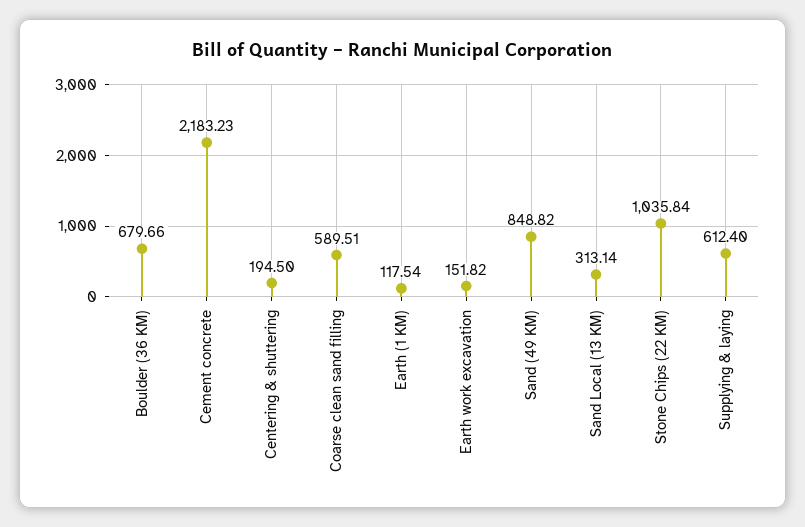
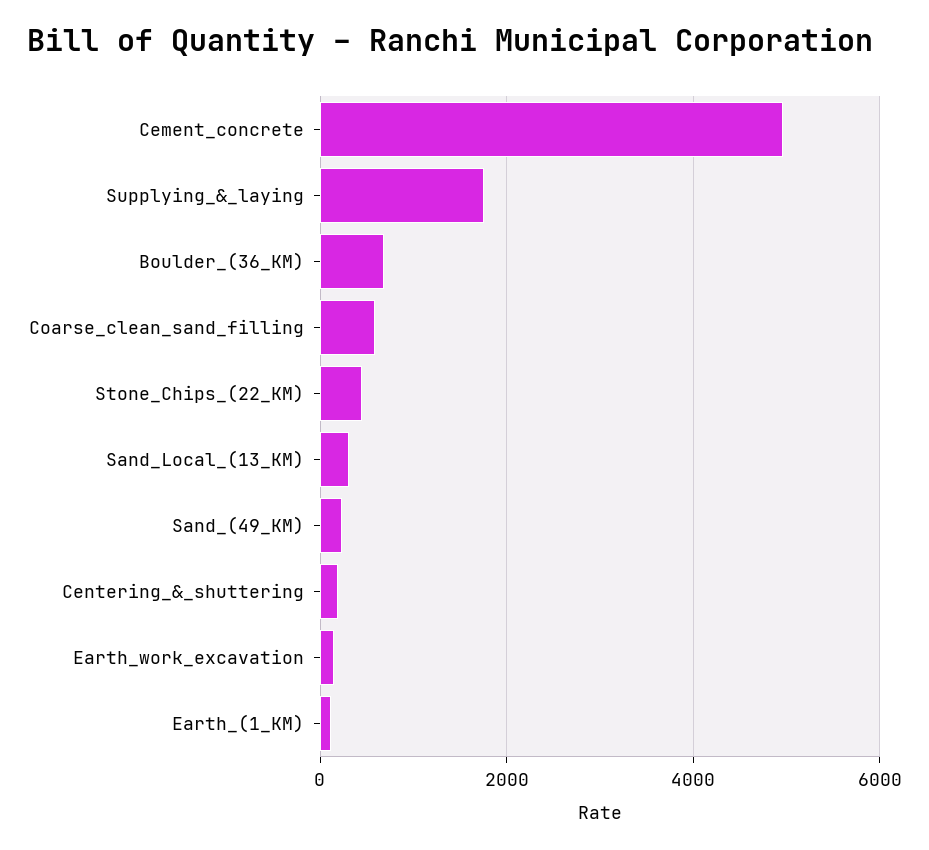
Cement concrete: 2183.23 -> 5000
Sand (49 KM): 848.82 -> 200
Stone Chips (22 KM): 1035.84 -> 400
Supplying & laying: 612.4 -> 1800

